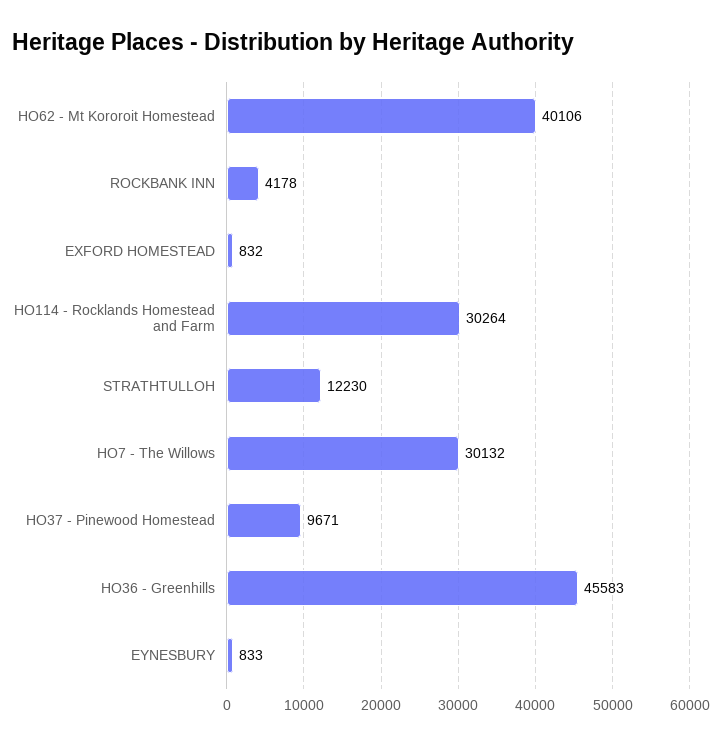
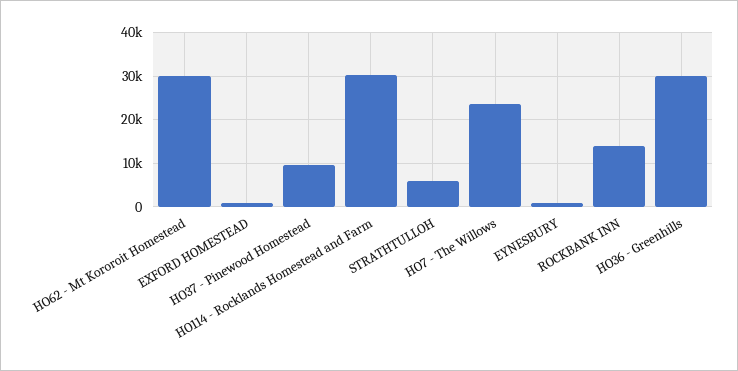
HO62 - Mt Kororoit Homestead: 40106 -> 30000
ROCKBANK INN: 4178 -> 14000
STRATHTULLOH: 12230 -> 6000
HO7 - The Willows: 30132 -> 24000
HO36 - Greenhills: 45583 -> 30000

